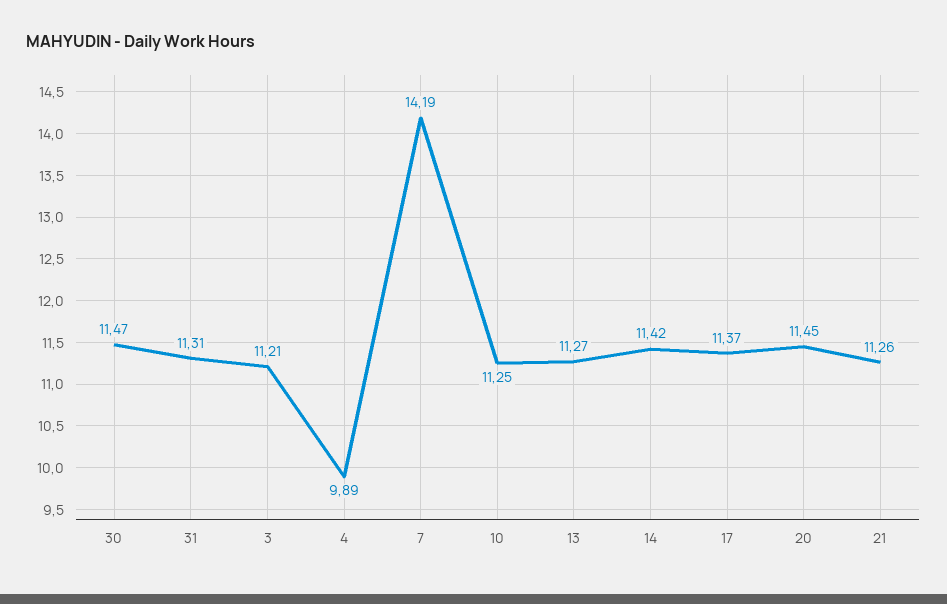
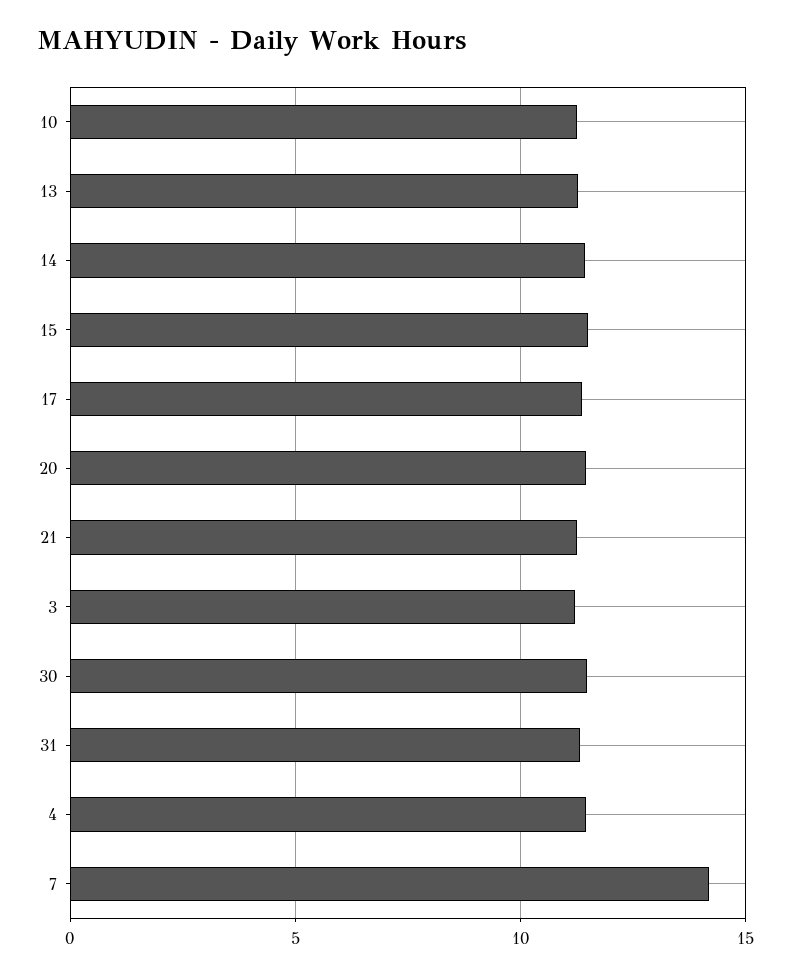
4: 9.89 -> 11.5
15: none -> 11.5

